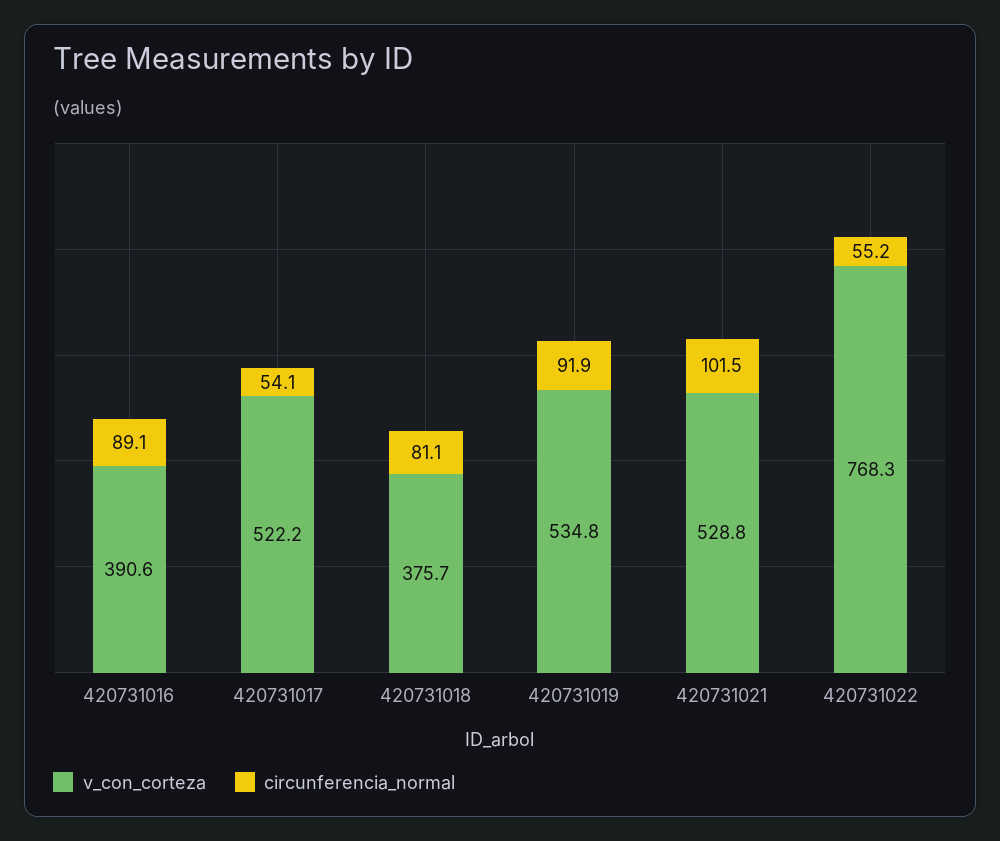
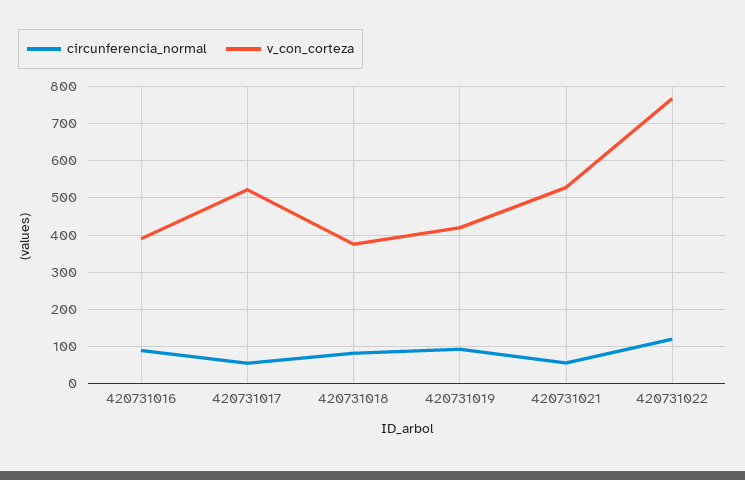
v_con_corteza, 420731019: 534.8 -> 420
circunferencia_normal, 420731021: 101.5 -> 60
circunferencia_normal, 420731022: 55.2 -> 120

